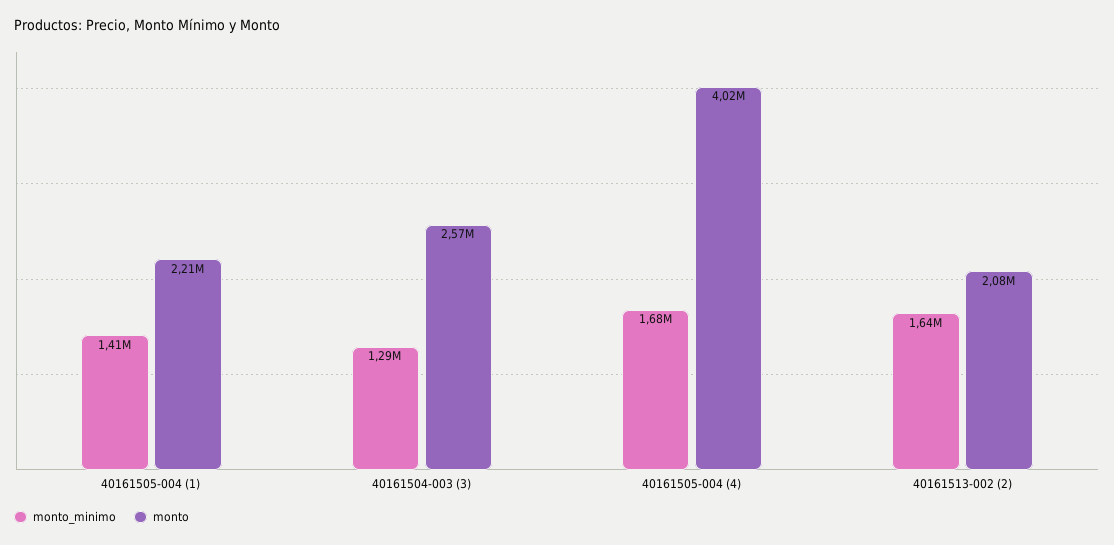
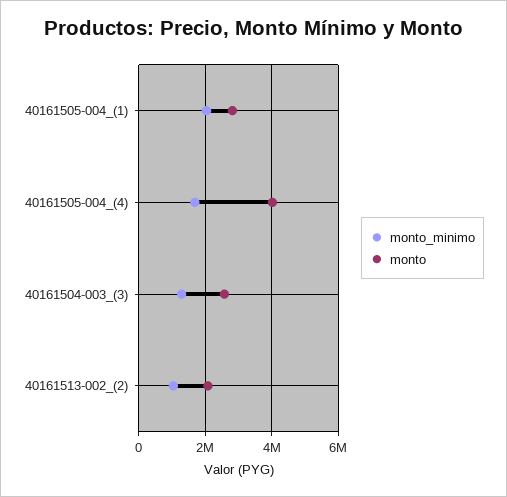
monto_minimo, 40161505-004 (1): 1410000 -> 2000000
monto, 40161505-004 (1): 2210000 -> 2800000
monto_minimo, 40161513-002 (2): 1640000 -> 1000000

